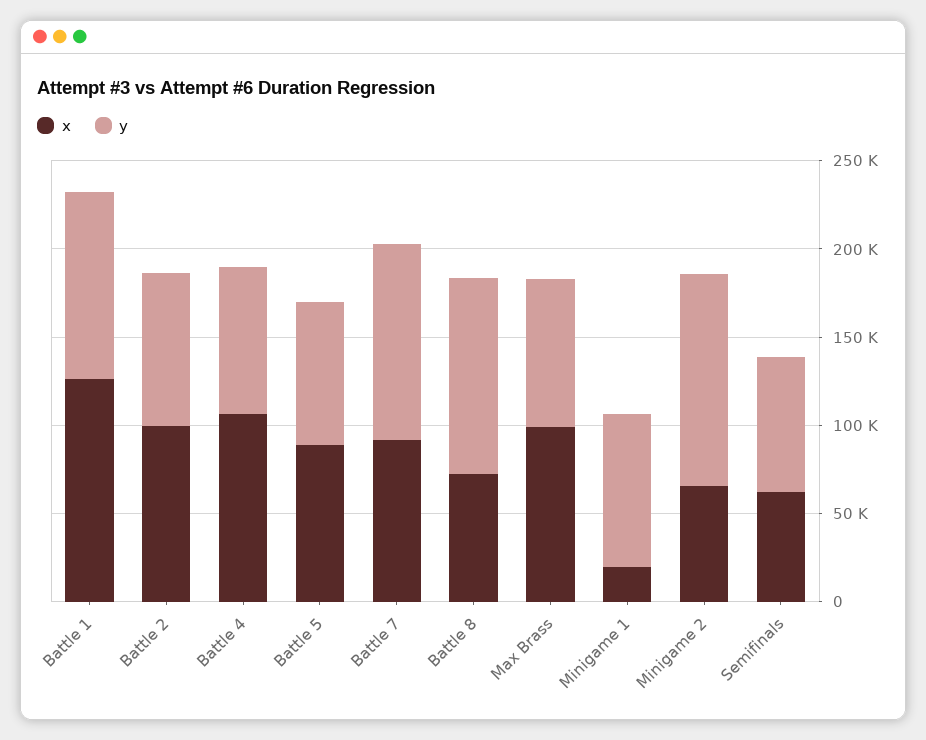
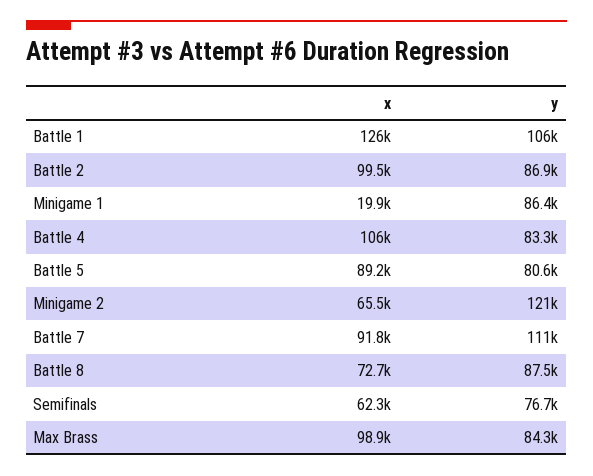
y, Battle 8: 110000 -> 87500

